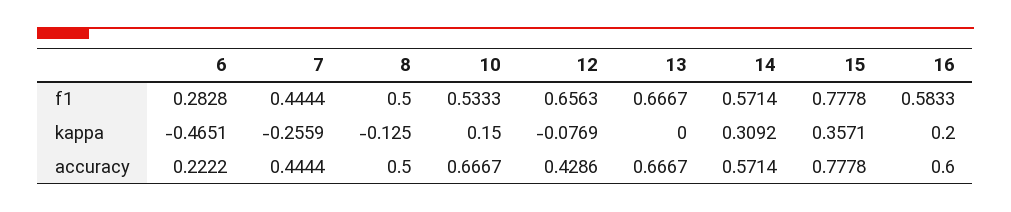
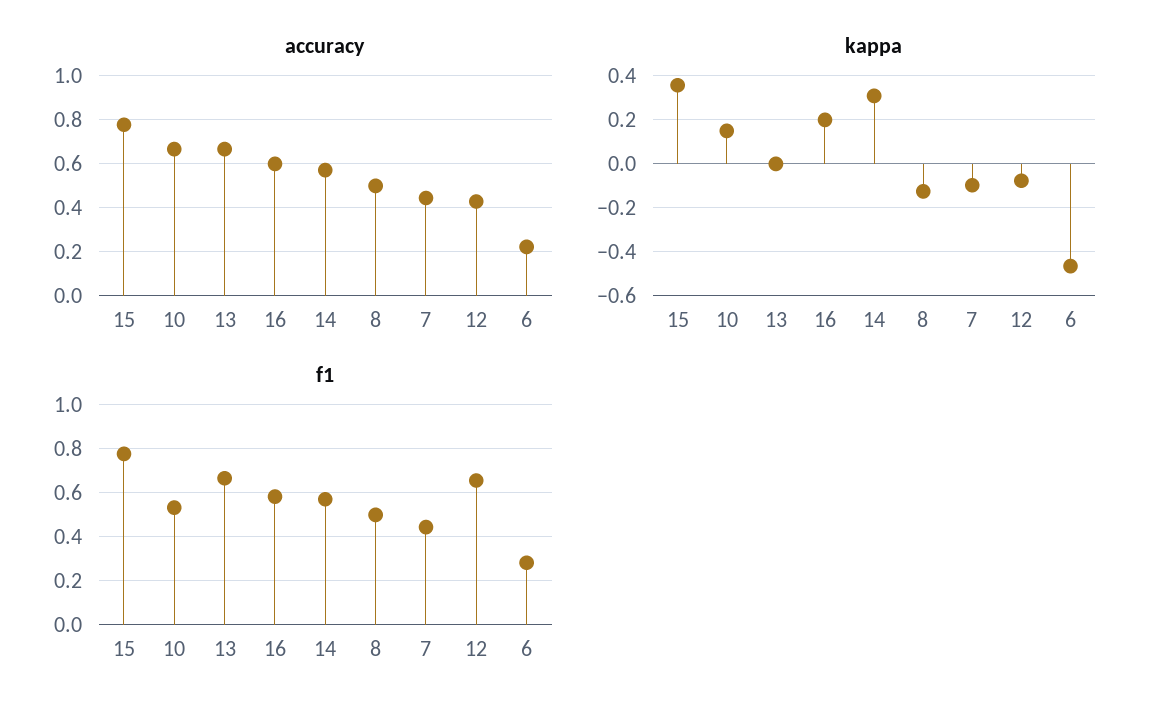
kappa, 7: -0.2559 -> -0.1

